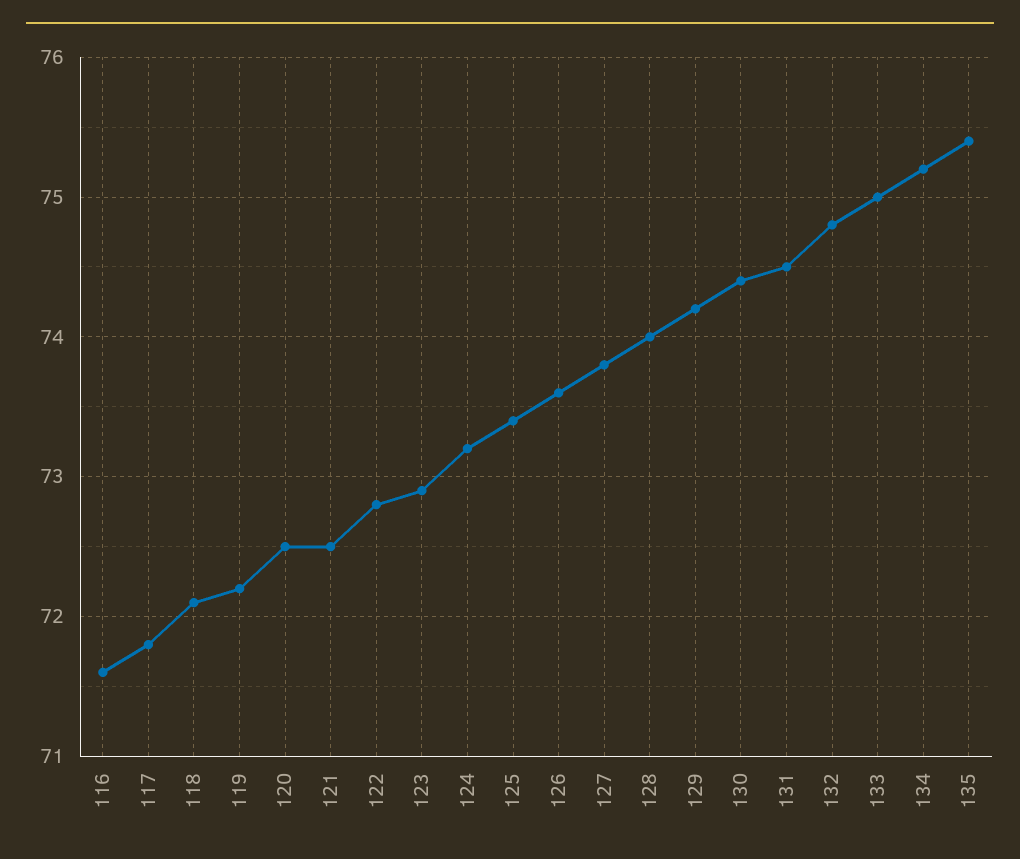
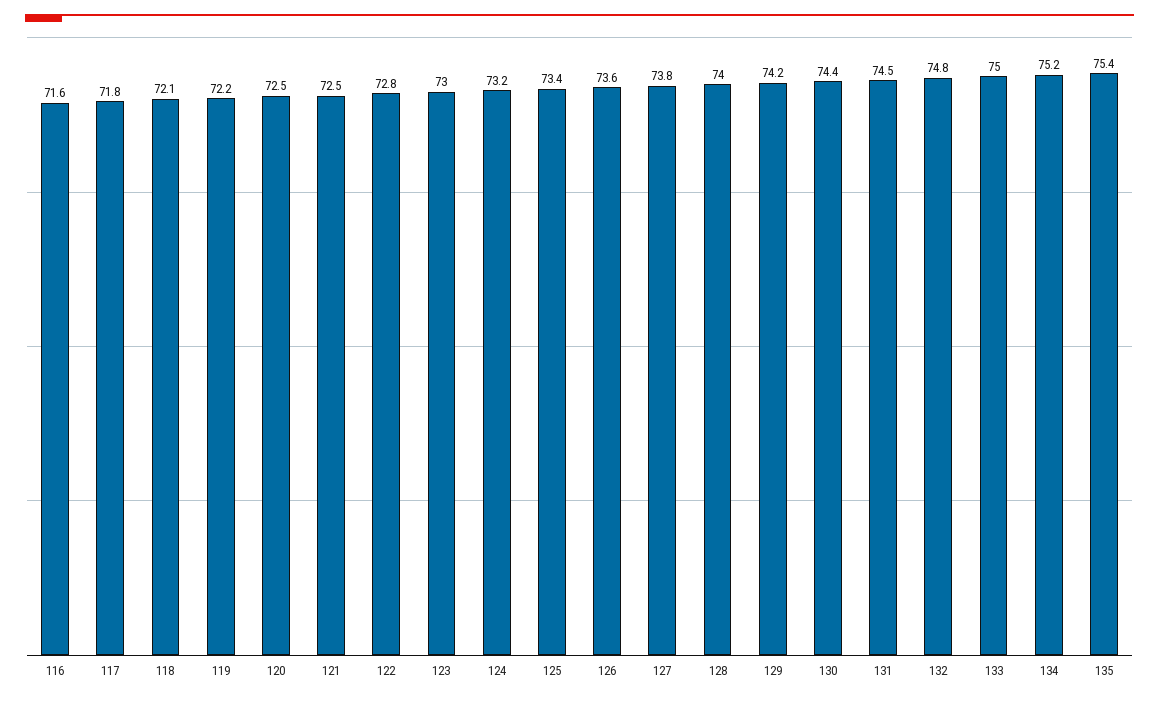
123: 72.9 -> 73

